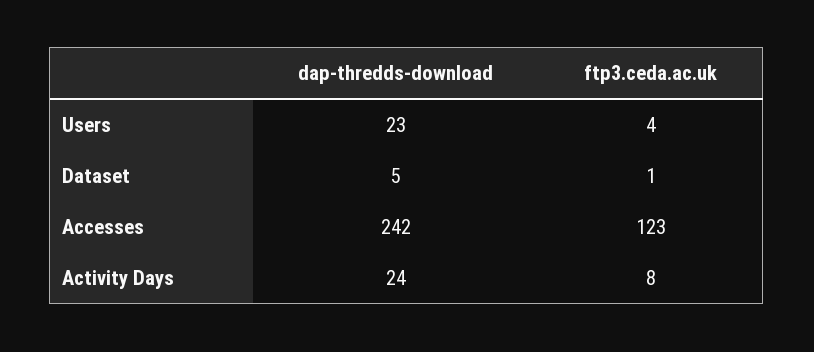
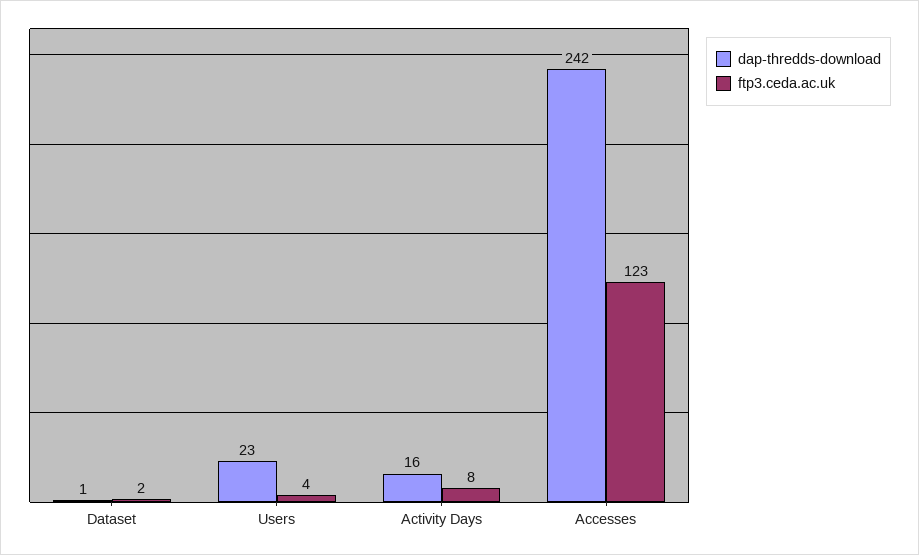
dap-thredds-download, Dataset: 5 -> 1
ftp3.ceda.ac.uk, Dataset: 1 -> 2
dap-thredds-download, Activity Days: 24 -> 16

